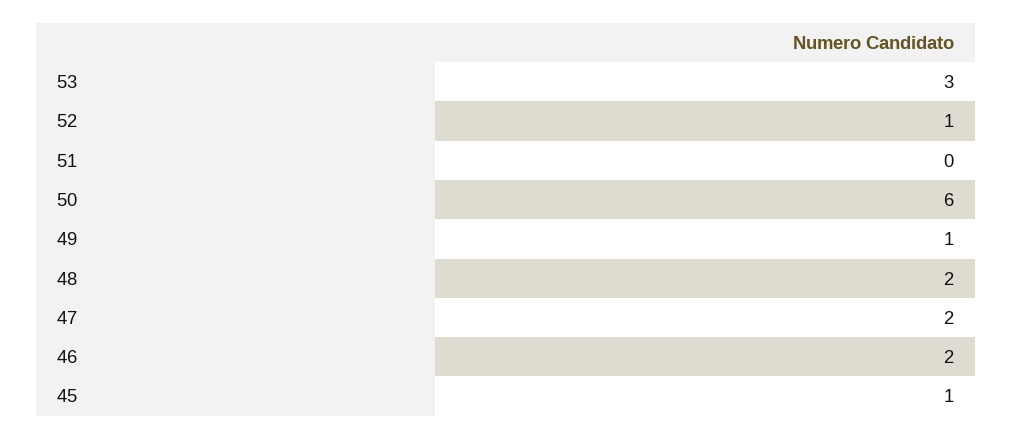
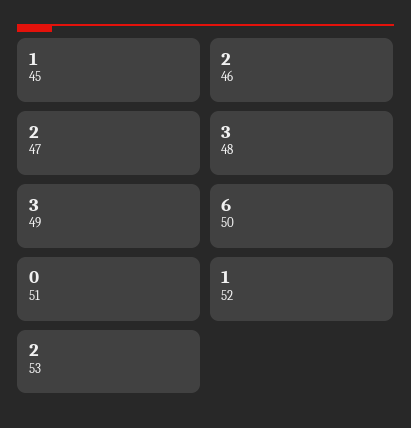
53: 3 -> 2
49: 1 -> 3
48: 2 -> 3

